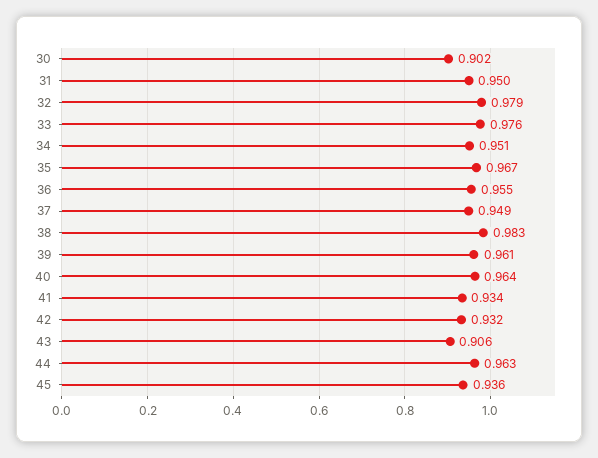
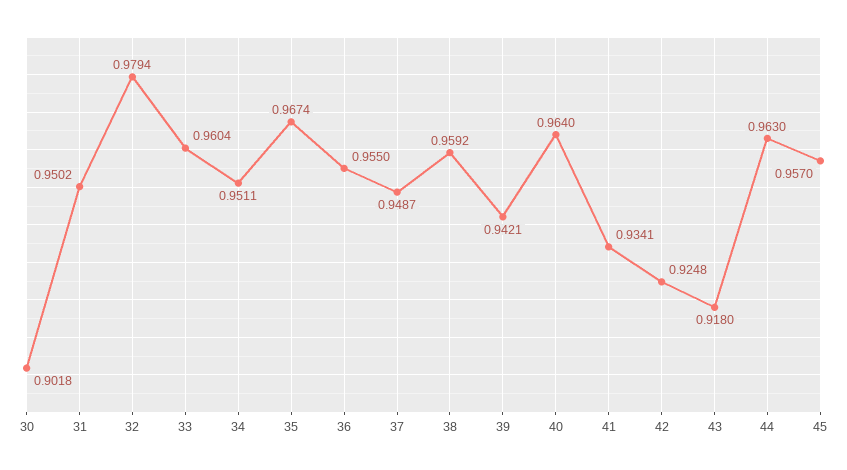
33: 0.976 -> 0.9604
38: 0.983 -> 0.9592
39: 0.961 -> 0.9421
42: 0.932 -> 0.9248
43: 0.906 -> 0.918
45: 0.936 -> 0.957

